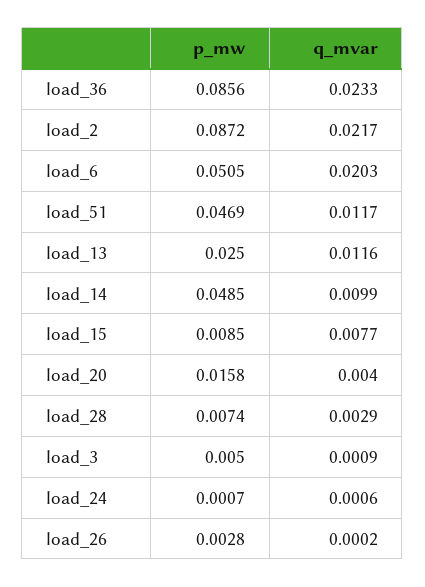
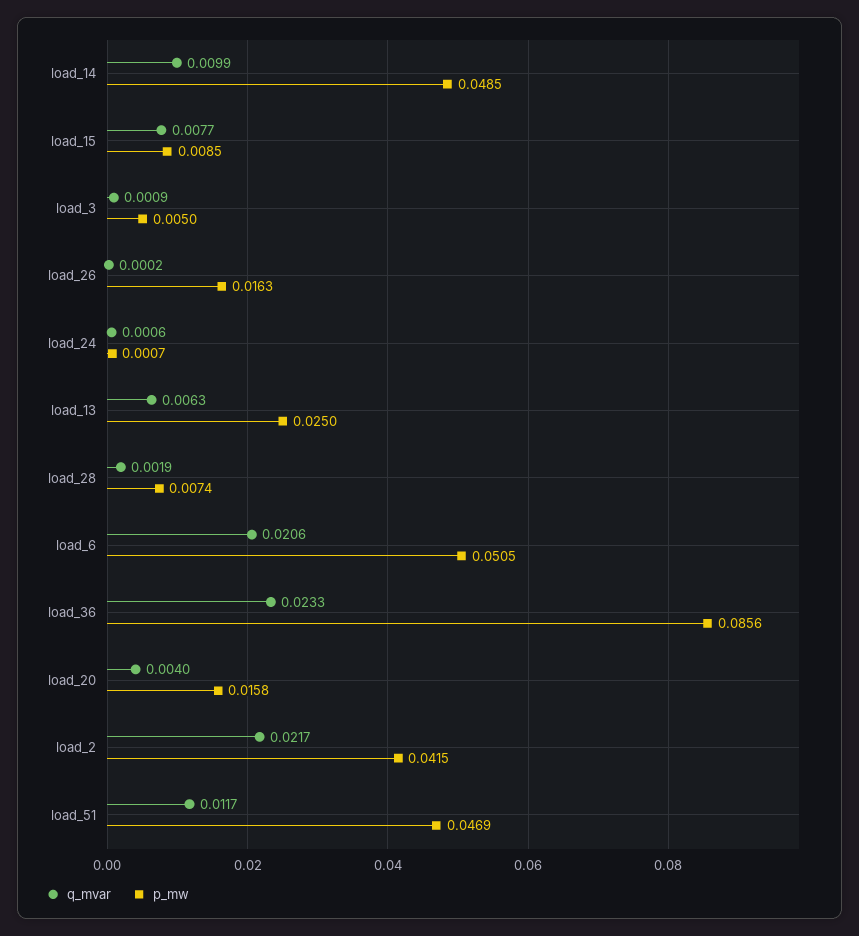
p_mw, load_2: 0.0872 -> 0.0415
q_mvar, load_6: 0.0203 -> 0.0206
q_mvar, load_13: 0.0116 -> 0.0063
q_mvar, load_28: 0.0029 -> 0.0019
p_mw, load_26: 0.0028 -> 0.0163

